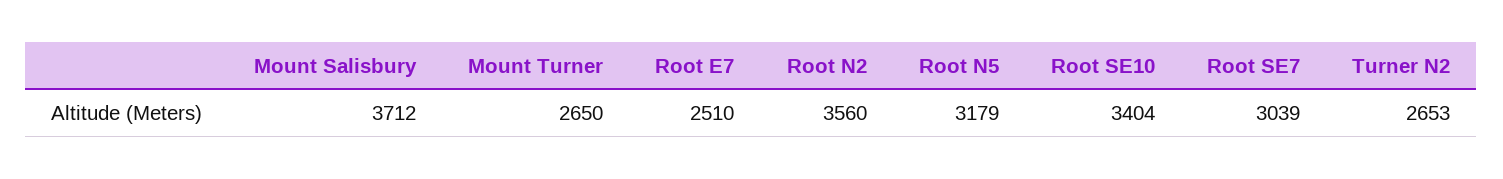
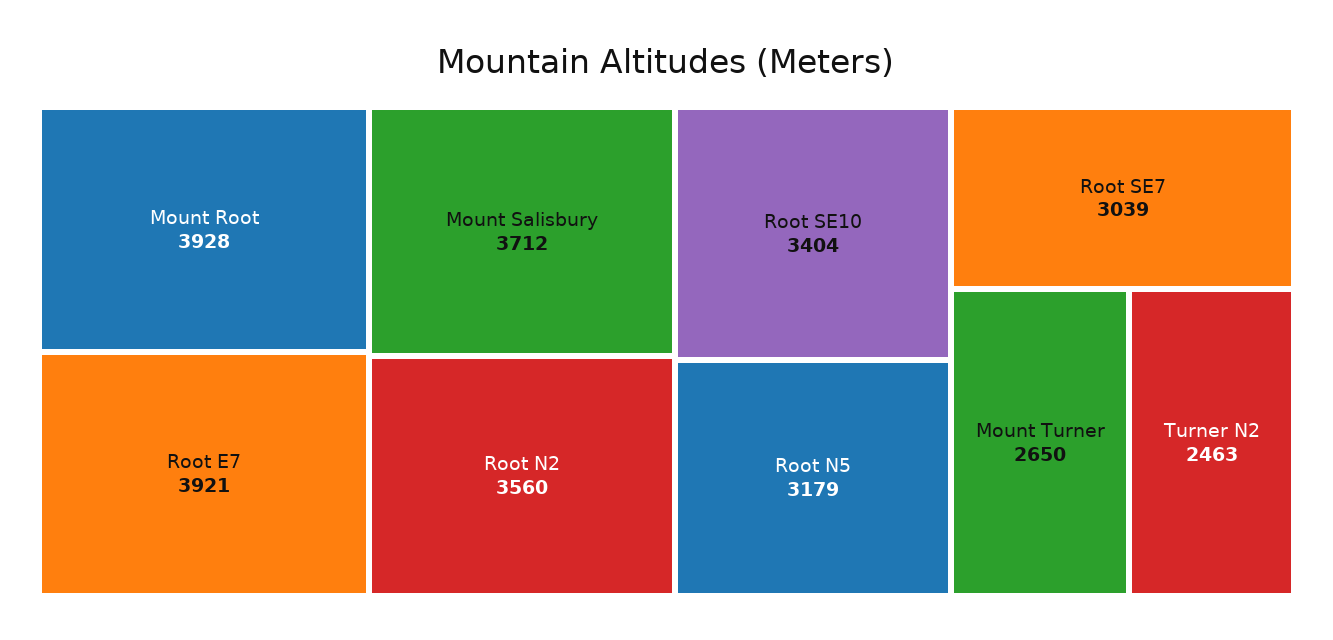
Root E7: 2510 -> 3921
Turner N2: 2653 -> 2463
Mount Root: none -> 3928

